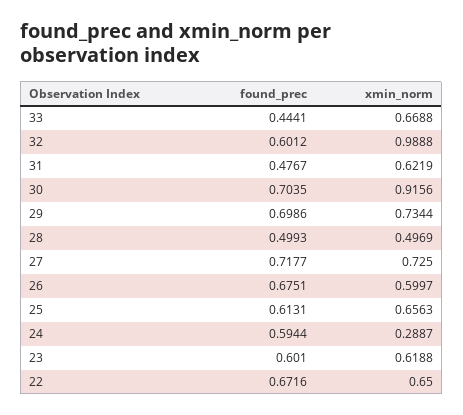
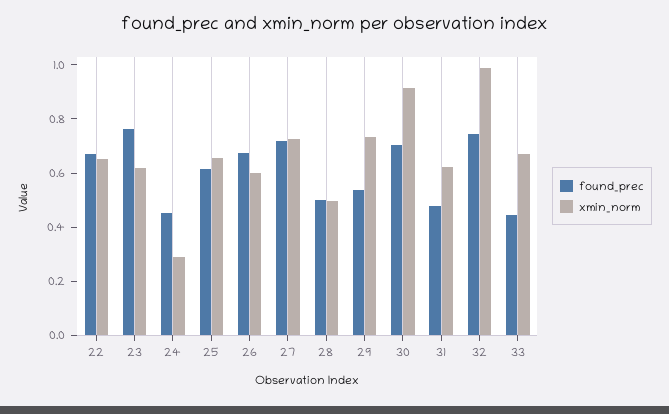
found_prec, 32: 0.6012 -> 0.75
found_prec, 29: 0.6986 -> 0.55
found_prec, 24: 0.5944 -> 0.45
found_prec, 23: 0.601 -> 0.75

